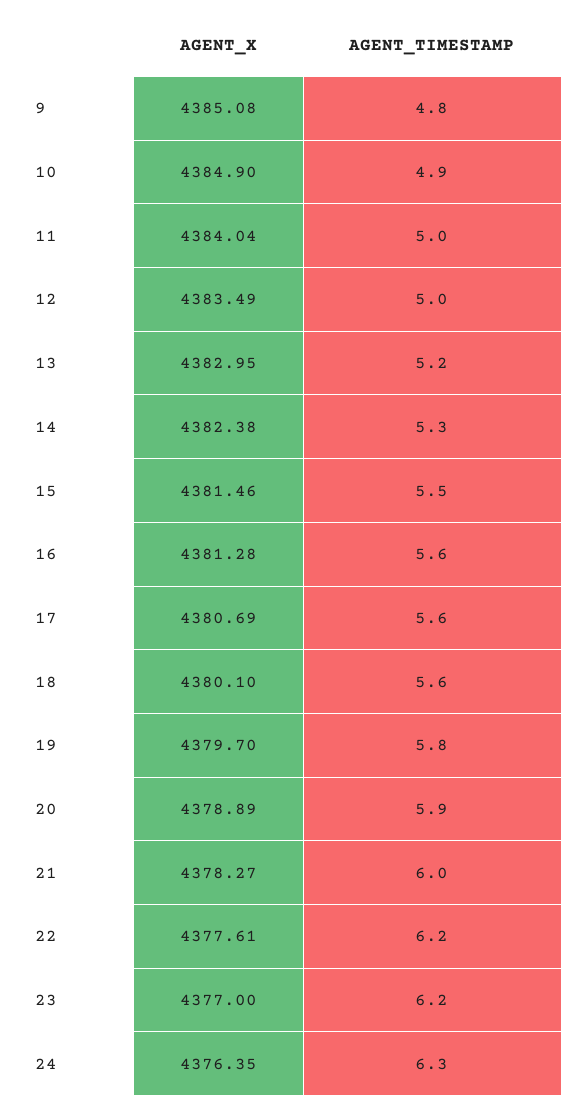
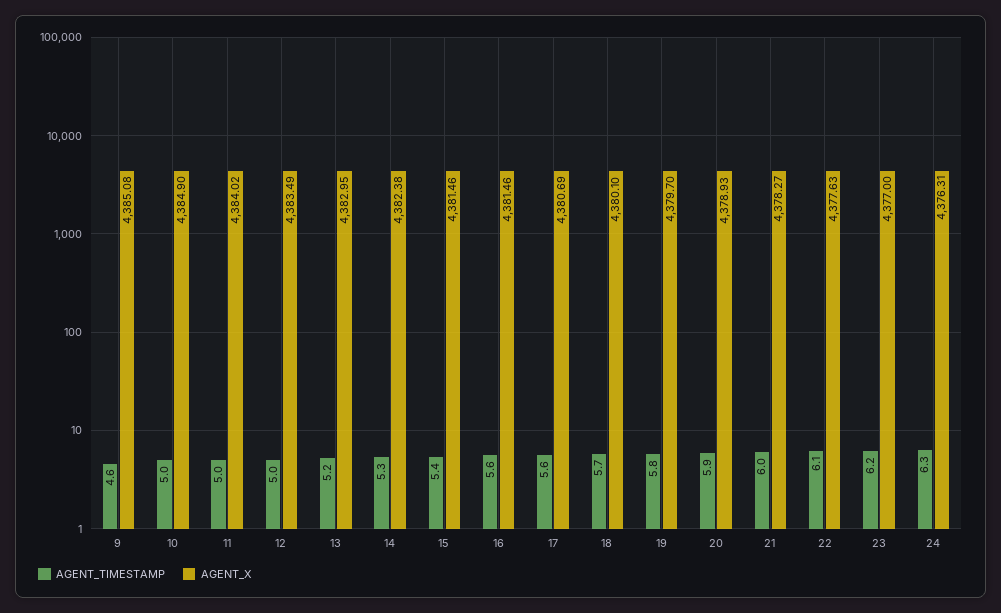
AGENT_TIMESTAMP, 9: 4.8 -> 4.6
AGENT_TIMESTAMP, 10: 4.9 -> 5
AGENT_X, 11: 4384.04 -> 4384.02
AGENT_TIMESTAMP, 15: 5.5 -> 5.4
AGENT_X, 16: 4381.28 -> 4381.46
AGENT_TIMESTAMP, 18: 5.6 -> 5.7
AGENT_X, 20: 4378.89 -> 4378.93
AGENT_X, 22: 4377.61 -> 4377.63
AGENT_TIMESTAMP, 22: 6.2 -> 6.1
AGENT_X, 24: 4376.35 -> 4376.31

